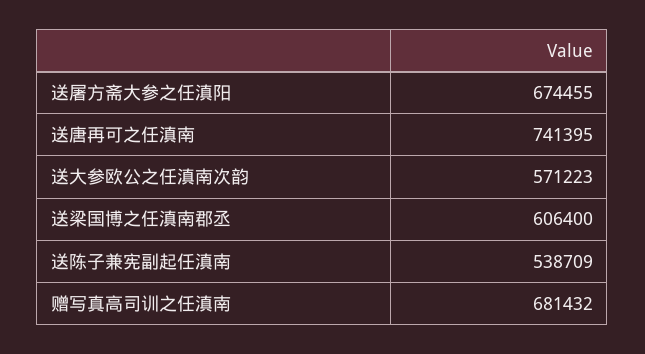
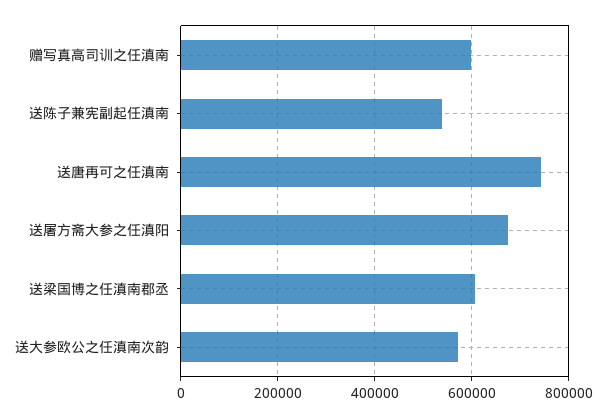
赠写真高司训之任滇南: 681432 -> 600000

